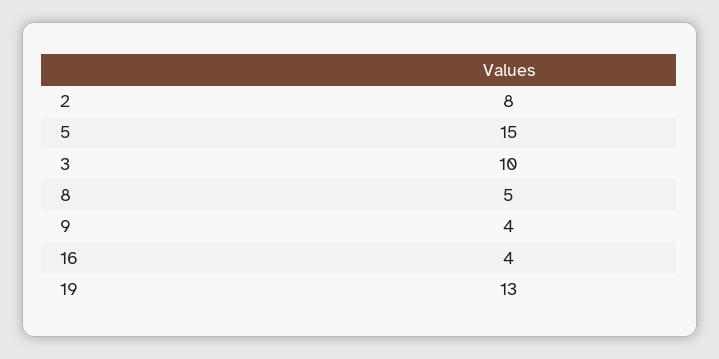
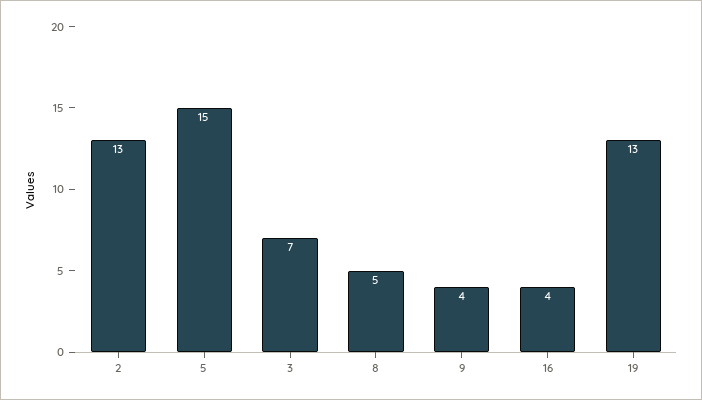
2: 8 -> 13
3: 10 -> 7

